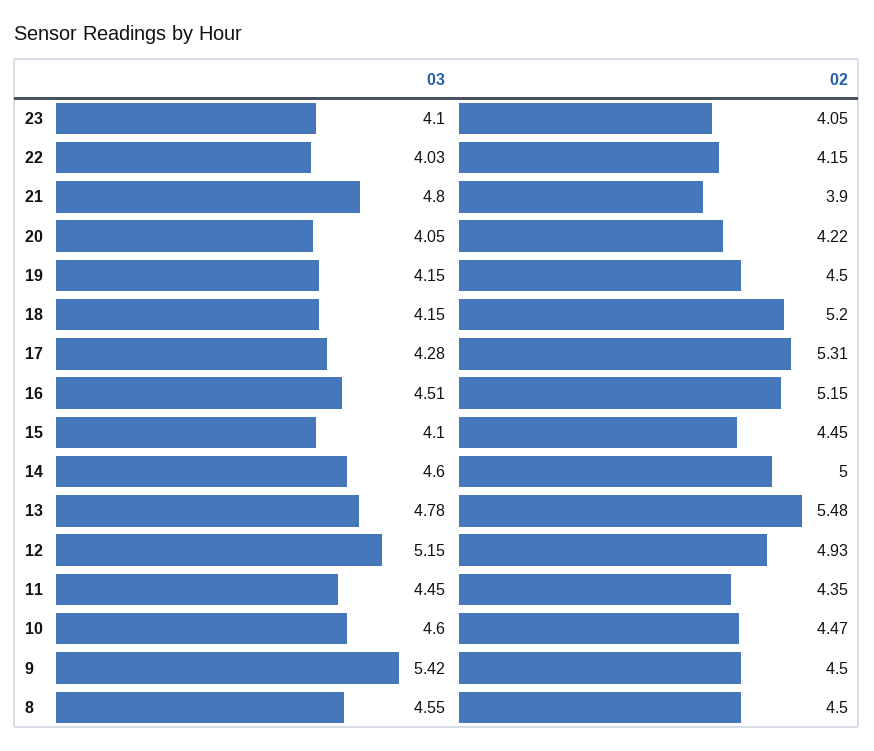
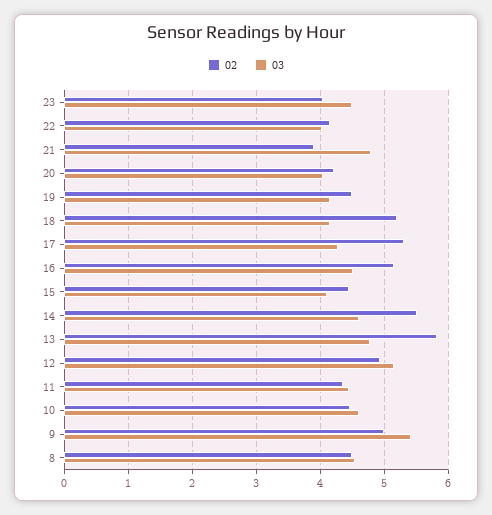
03, 23: 4.1 -> 4.5
02, 14: 5 -> 5.5
02, 13: 5.48 -> 5.8
02, 9: 4.5 -> 5

